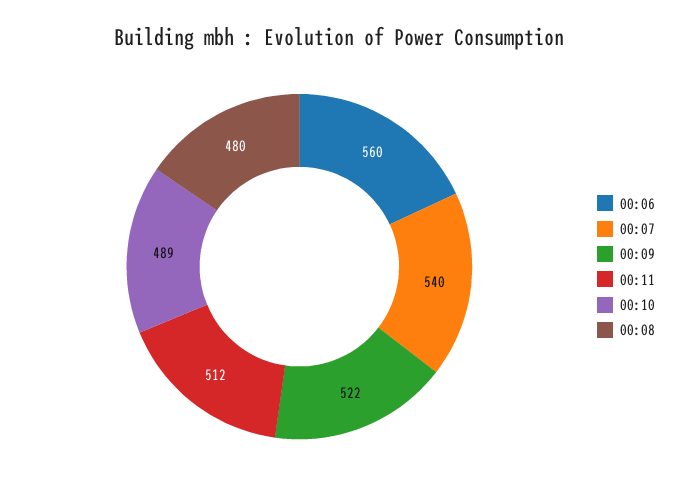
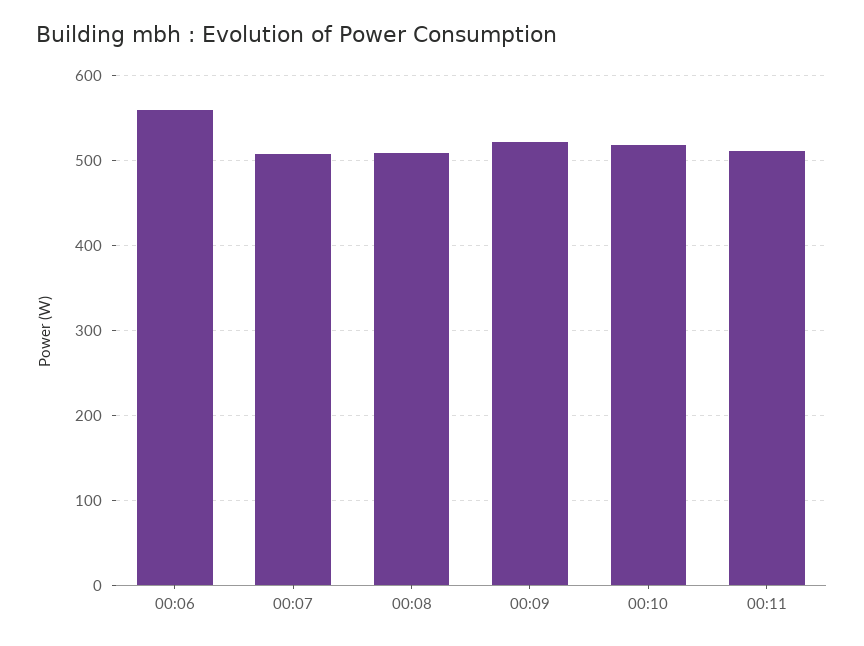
00:07: 540 -> 510
00:10: 489 -> 520
00:08: 480 -> 510

